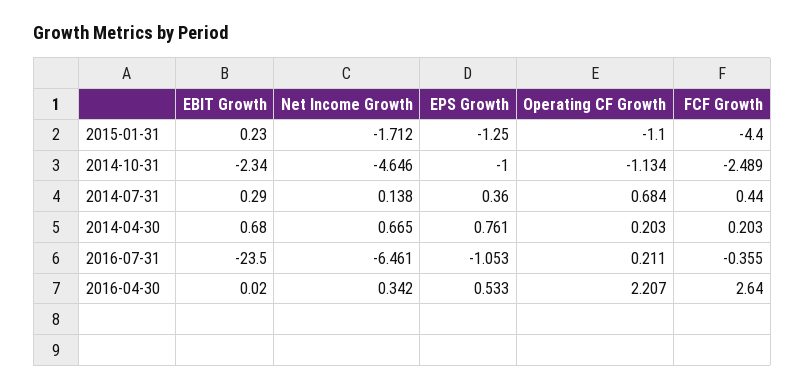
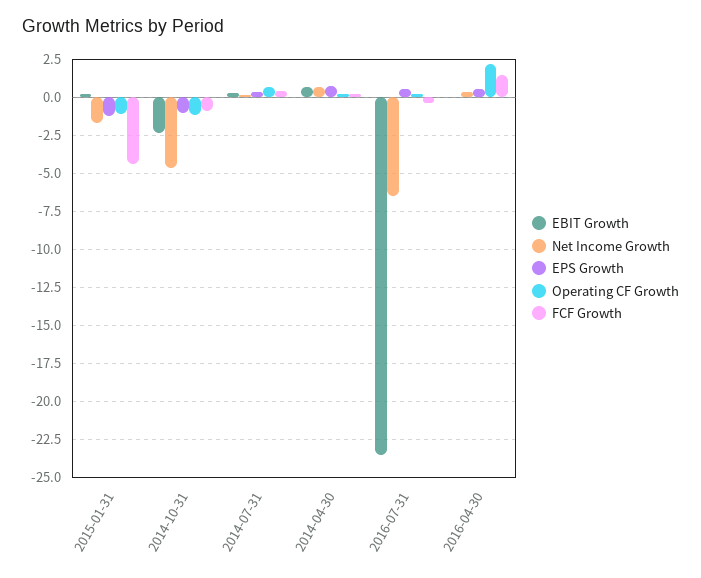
FCF Growth, 2014-10-31: -2.489 -> -1
EPS Growth, 2016-07-31: -1.053 -> 0.5
FCF Growth, 2016-04-30: 2.64 -> 1.5

